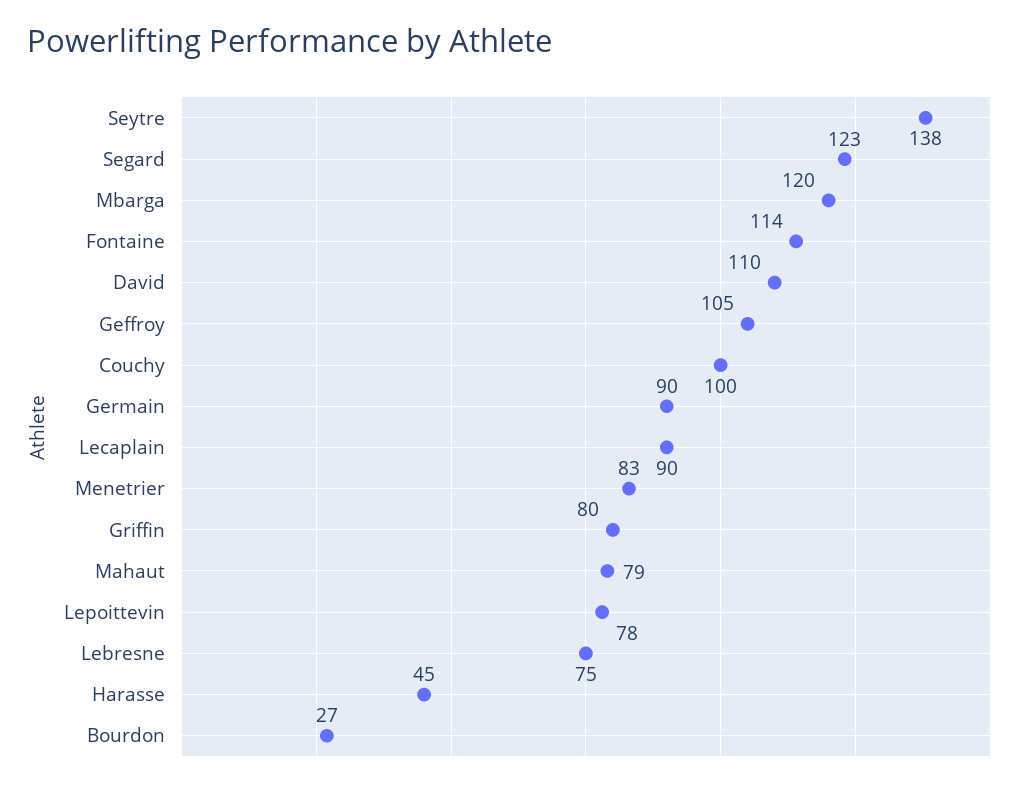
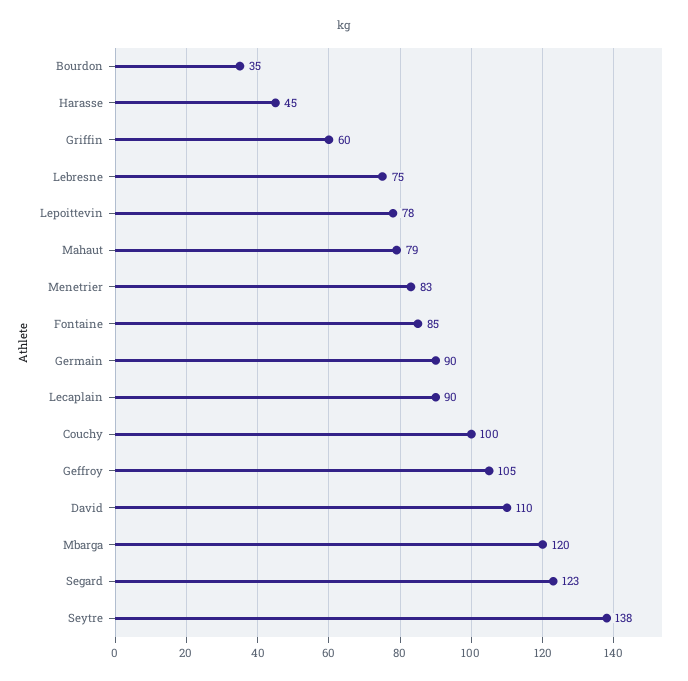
Fontaine: 114 -> 85
Griffin: 80 -> 60
Bourdon: 27 -> 35

